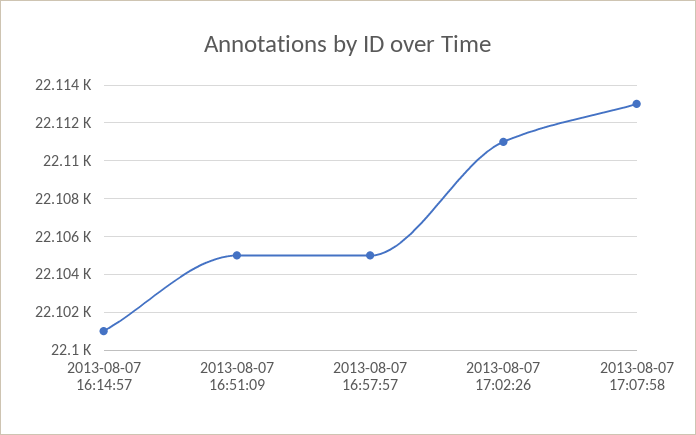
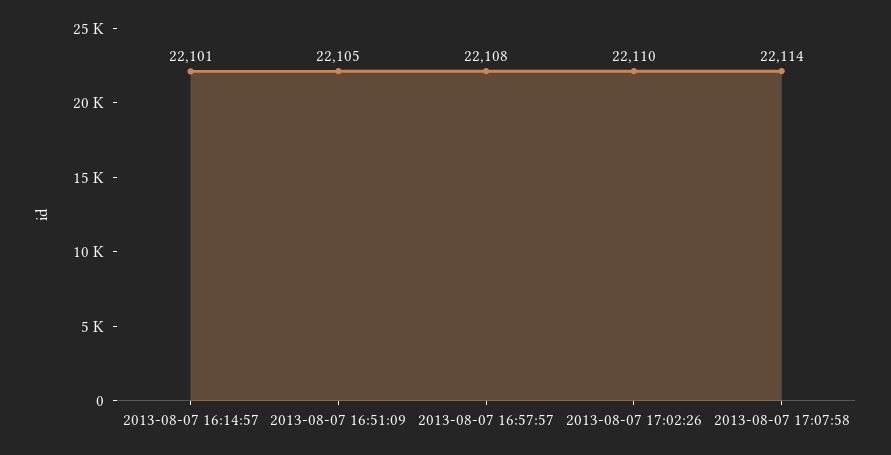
2013-08-07 16:57:57: 22105 -> 22108
2013-08-07 17:02:26: 22111 -> 22110
2013-08-07 17:07:58: 22113 -> 22114

